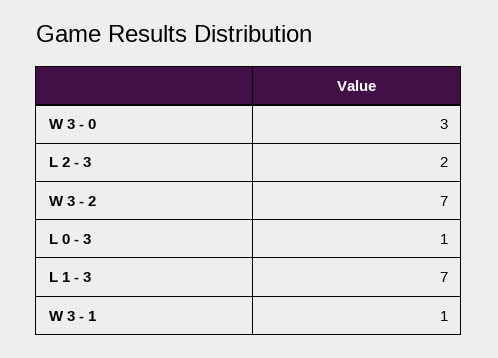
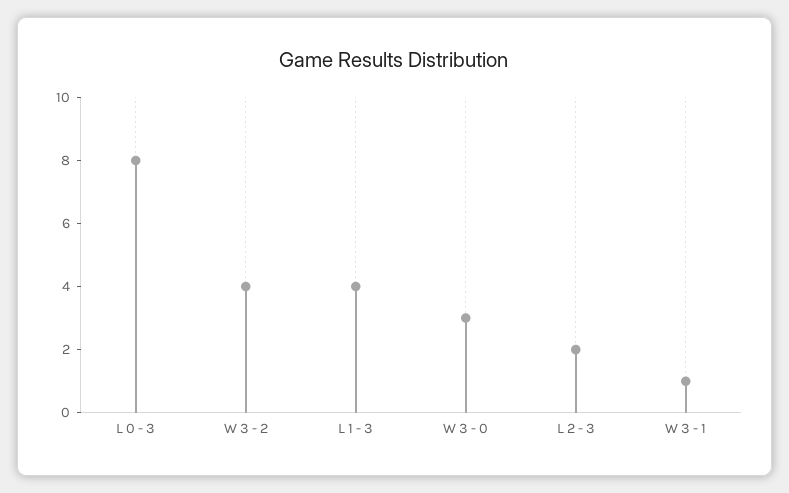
W 3 - 2: 7 -> 4
L 0 - 3: 1 -> 8
L 1 - 3: 7 -> 4

